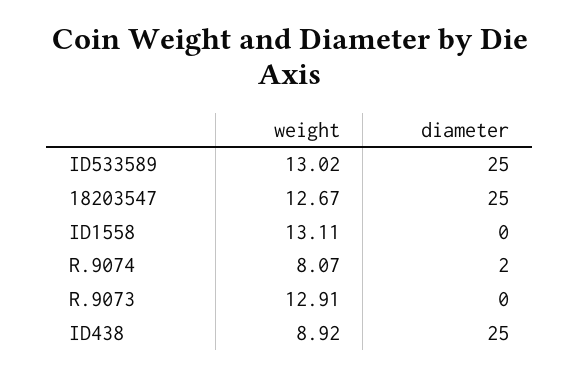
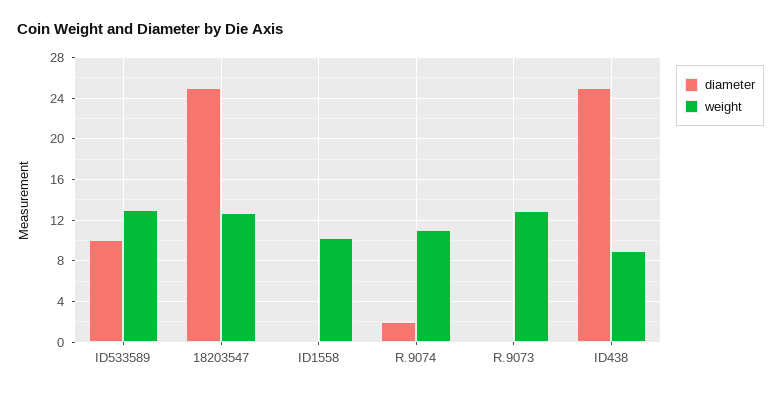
diameter, ID533589: 25 -> 10
weight, ID1558: 13.11 -> 10
weight, R.9074: 8.07 -> 11

